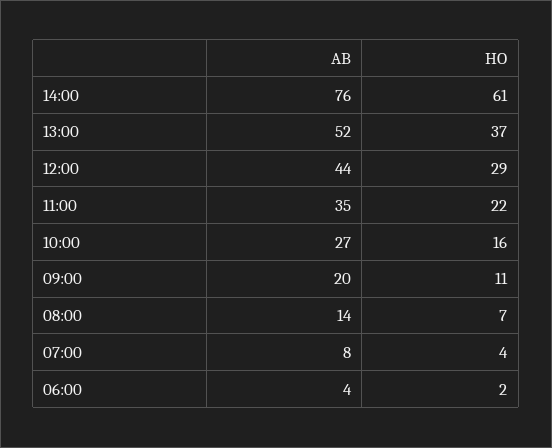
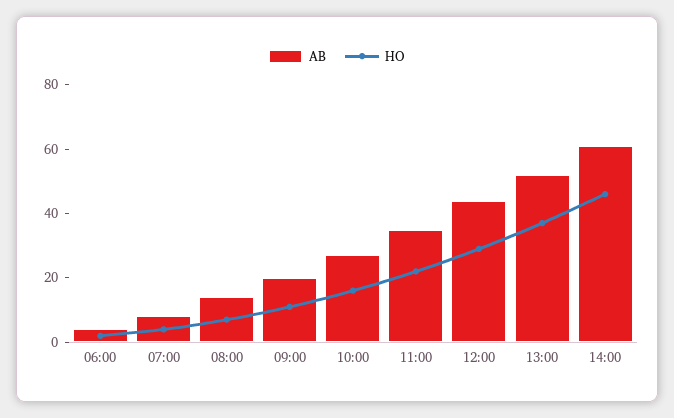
AB, 14:00: 76 -> 60
HO, 14:00: 61 -> 45

